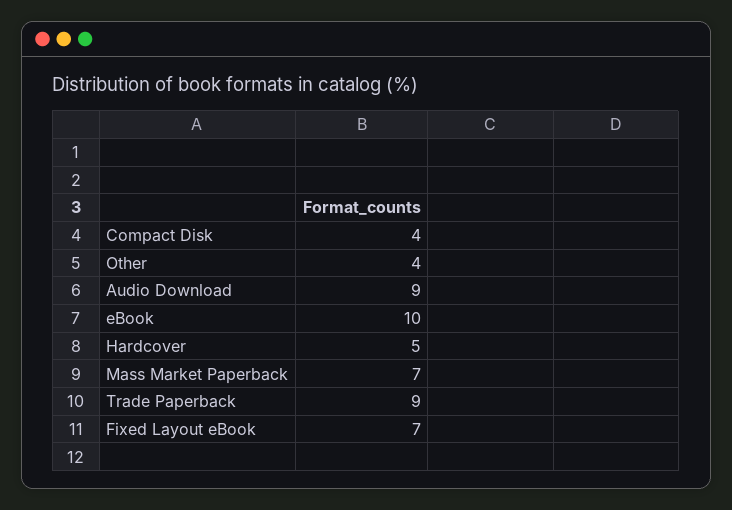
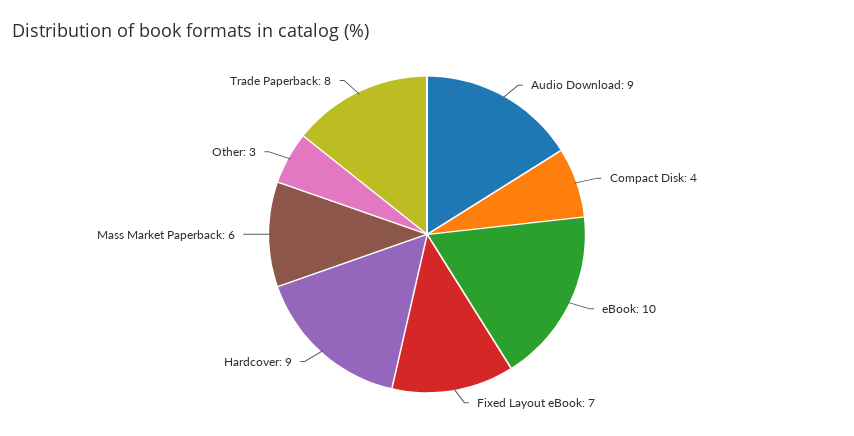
Other: 4 -> 3
Hardcover: 5 -> 9
Mass Market Paperback: 7 -> 6
Trade Paperback: 9 -> 8

